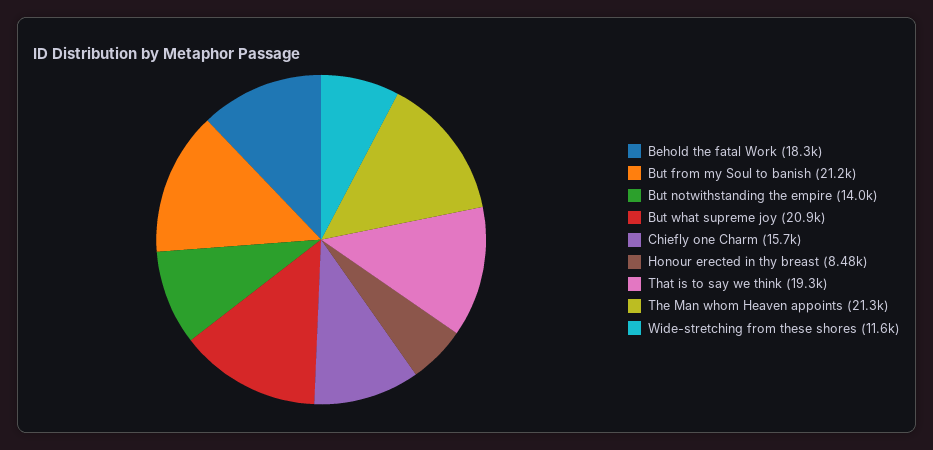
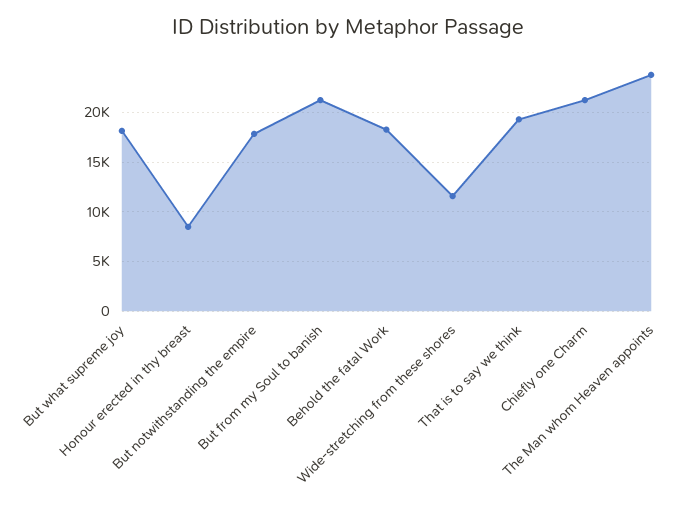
But notwithstanding the empire: 14000 -> 18000
But what supreme joy: 20900 -> 18000
Chiefly one Charm: 15700 -> 21000
The Man whom Heaven appoints: 21300 -> 24000

